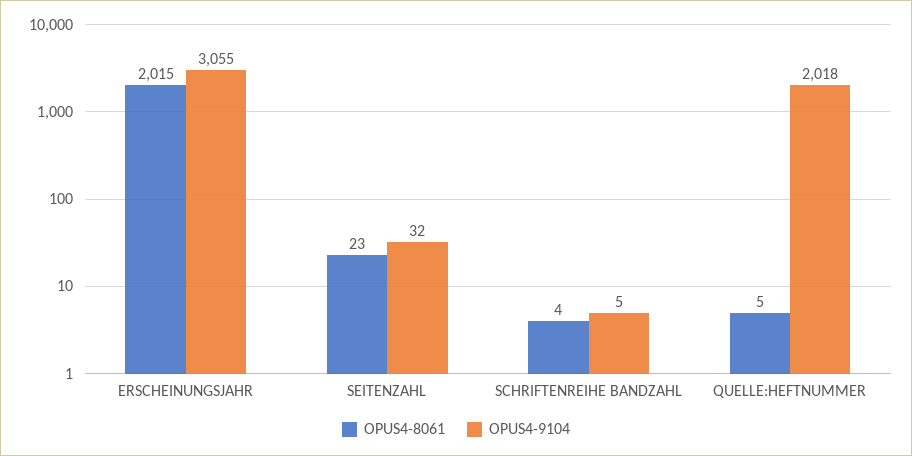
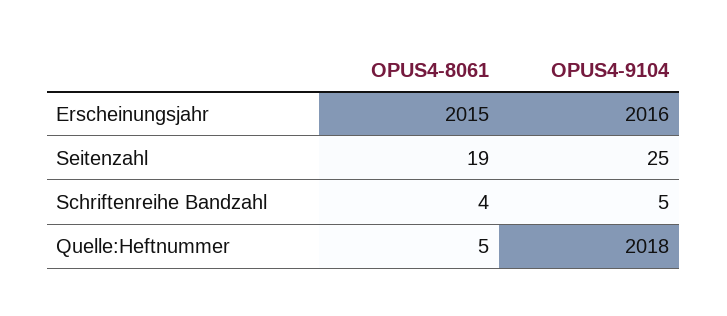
OPUS4-9104, ERSCHEINUNGSJAHR: 3055 -> 2016
OPUS4-8061, SEITENZAHL: 23 -> 19
OPUS4-9104, SEITENZAHL: 32 -> 25

